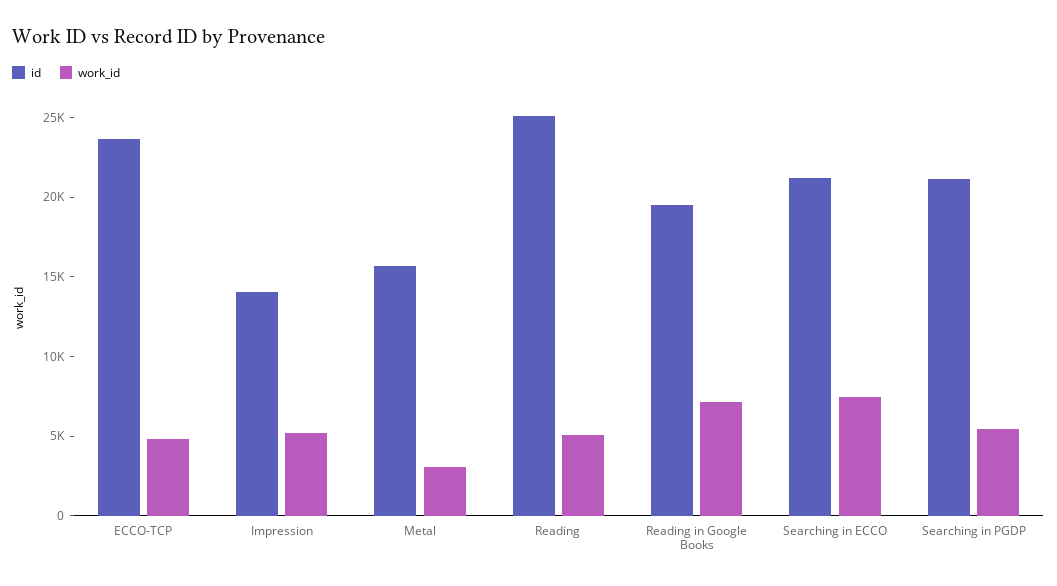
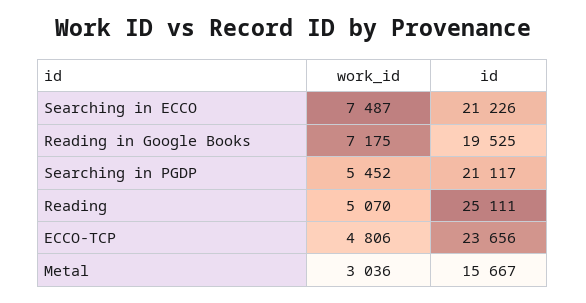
id, Impression: 14000 -> none
work_id, Impression: 5000 -> none

